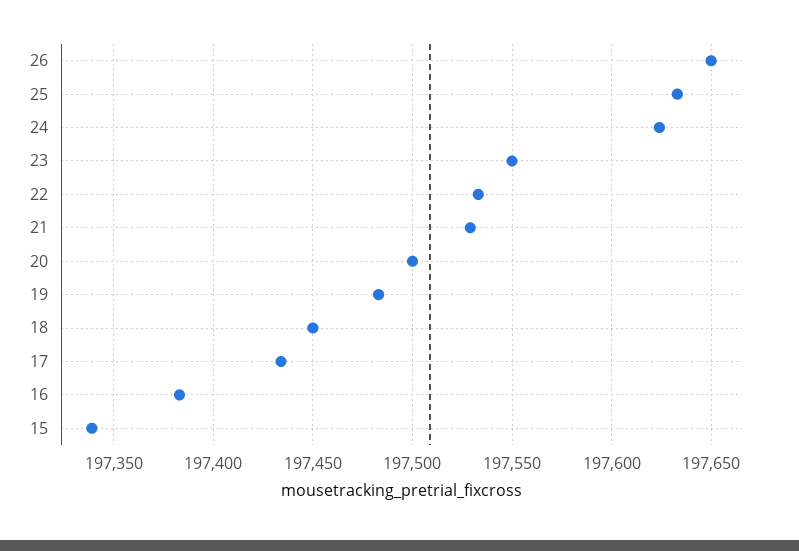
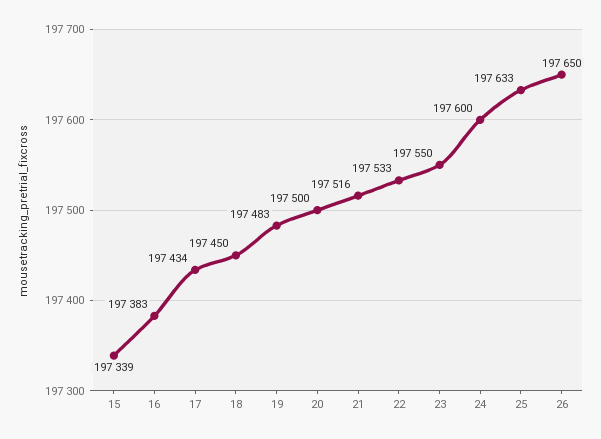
24: 197625 -> 197600
21: 197530 -> 197516

